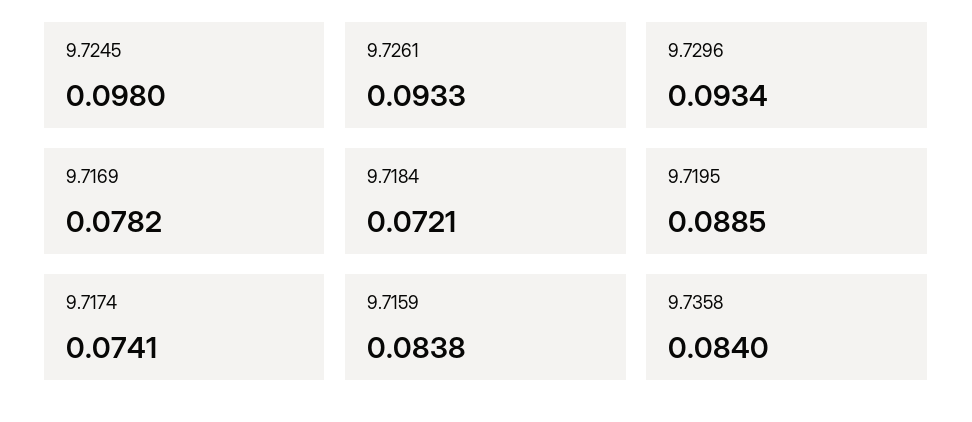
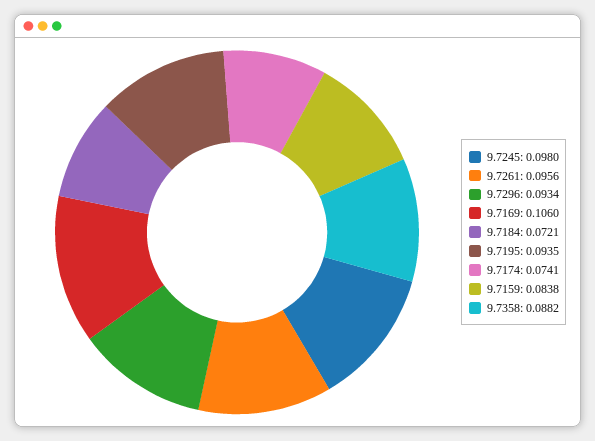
9.7261: 0.0933 -> 0.0956
9.7169: 0.0782 -> 0.106
9.7195: 0.0885 -> 0.0935
9.7358: 0.084 -> 0.0882

